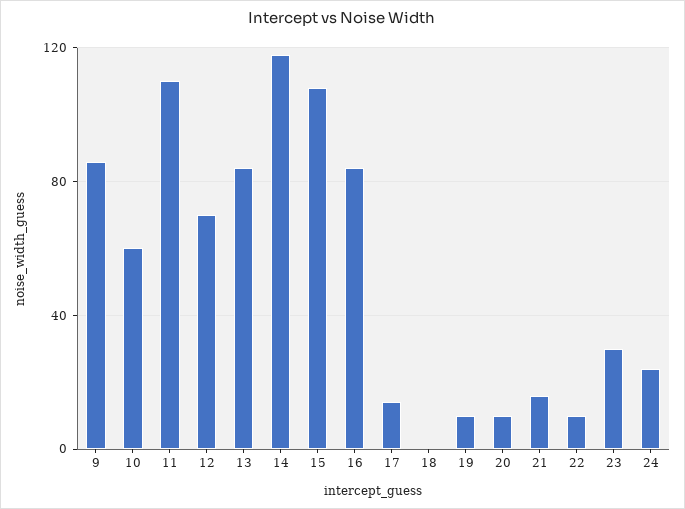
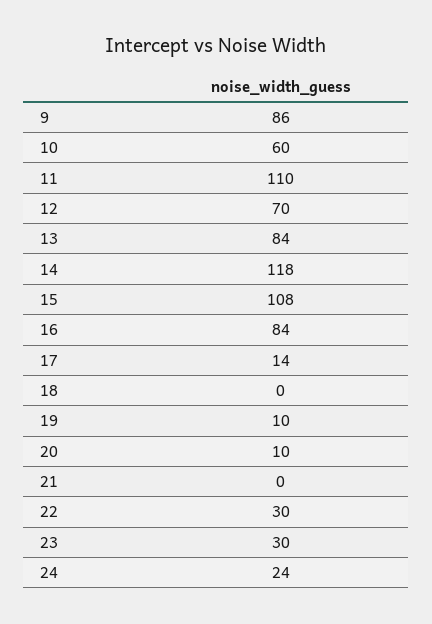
21: 15 -> 0
22: 10 -> 30

